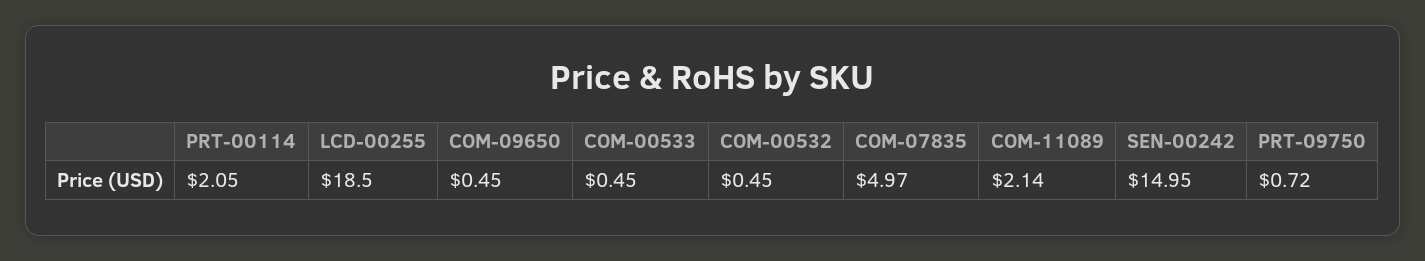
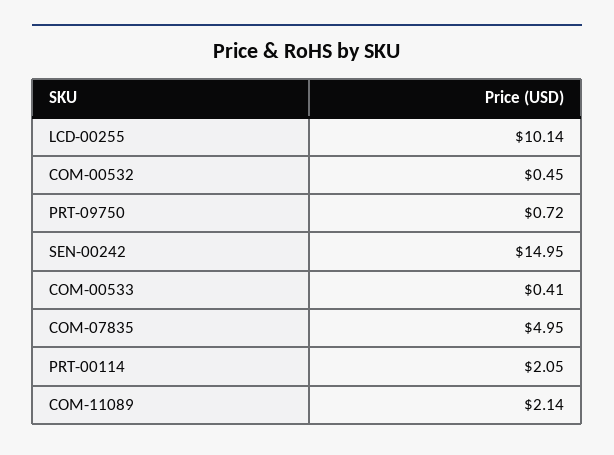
LCD-00255: 18.5 -> 10.14
COM-09650: 0.45 -> none
COM-00533: 0.45 -> 0.41
COM-07835: 4.97 -> 4.95

